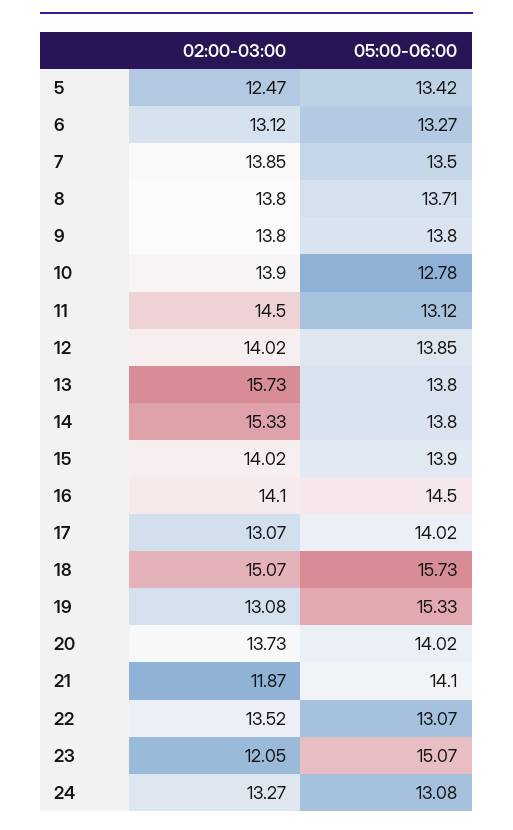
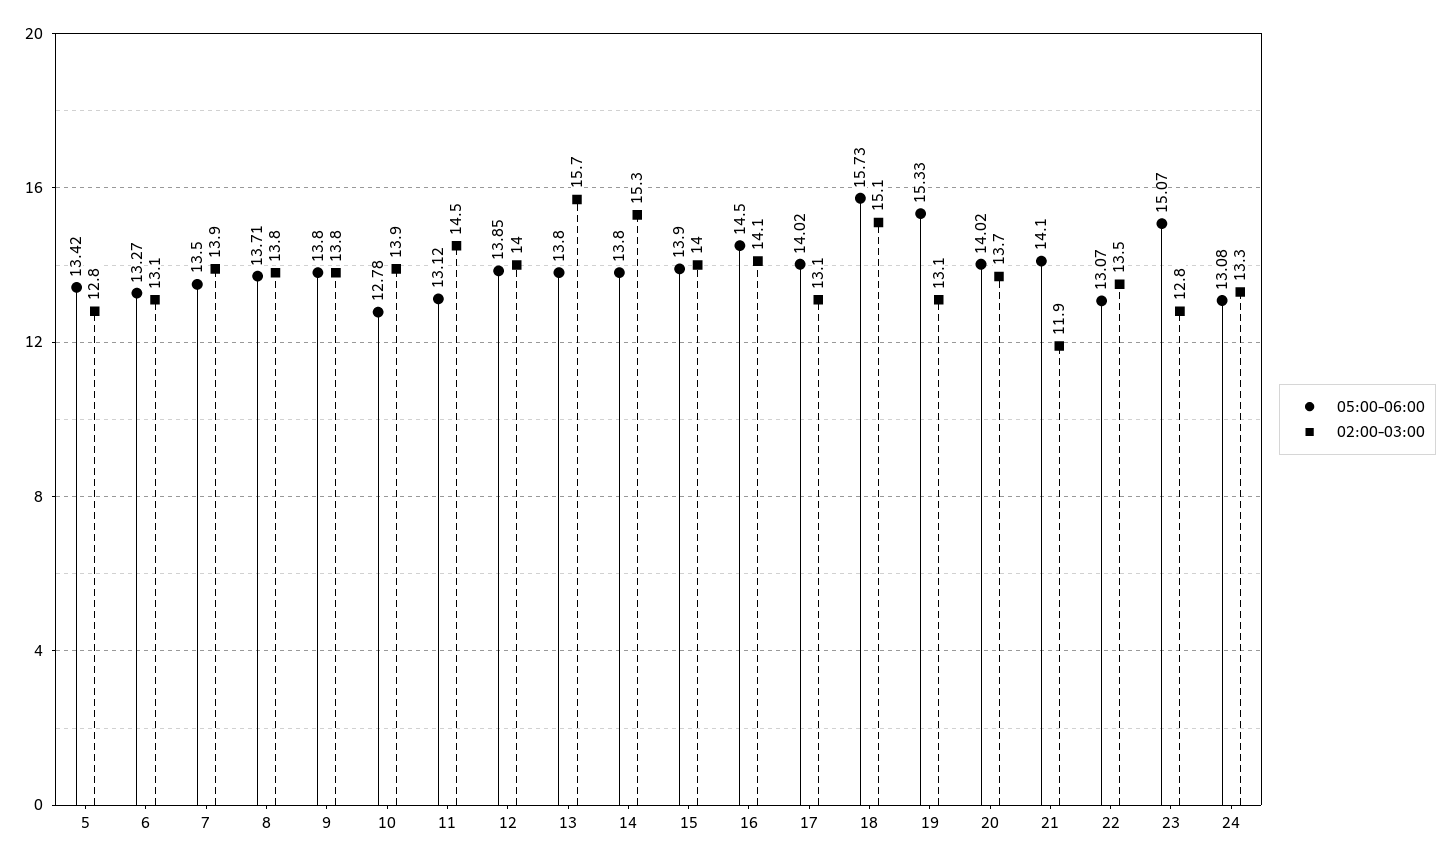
02:00-03:00, 5: 12.47 -> 12.8
02:00-03:00, 23: 12.05 -> 12.8

